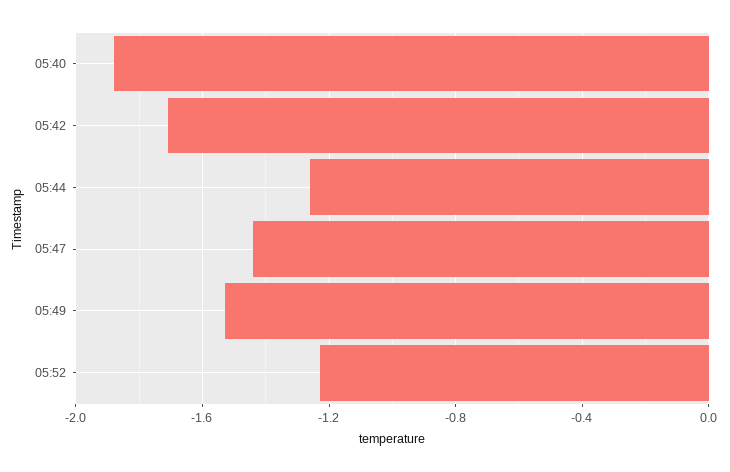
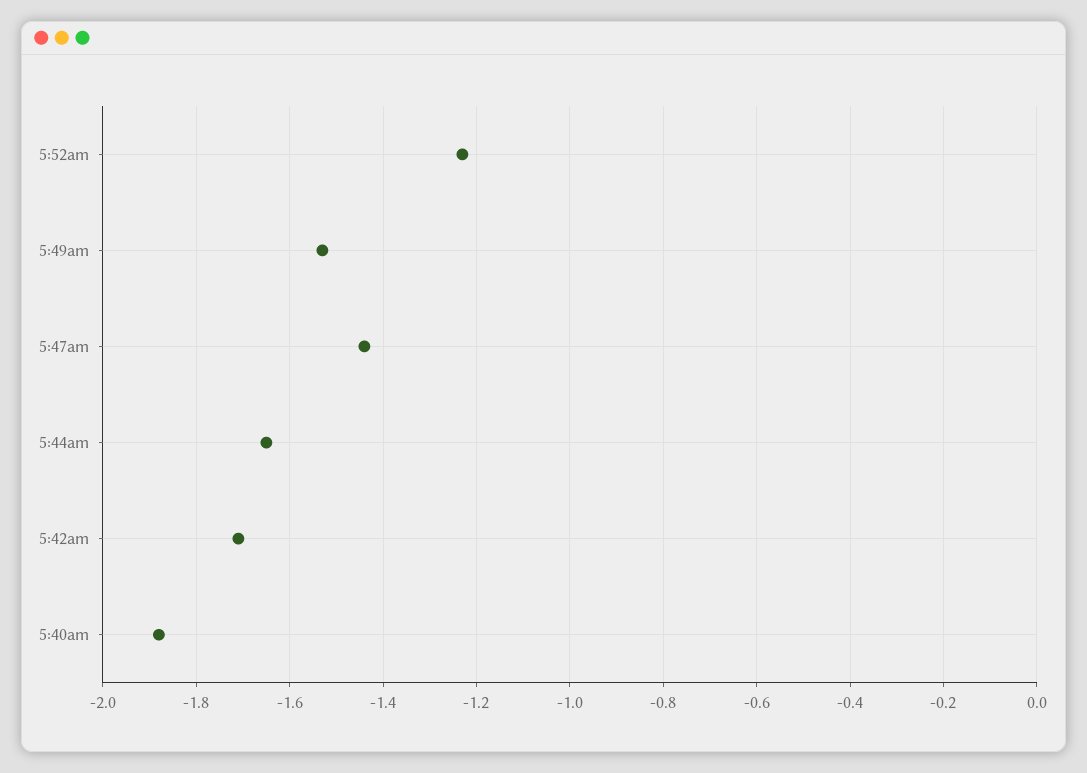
05:44: -1.25 -> -1.65

